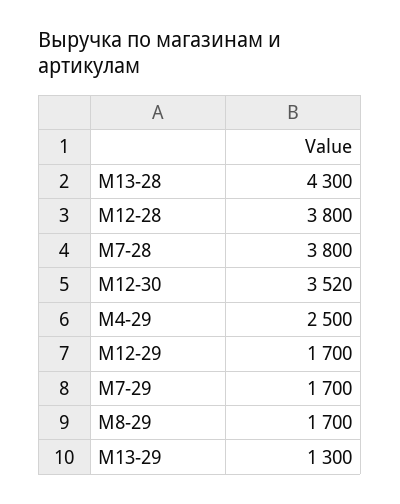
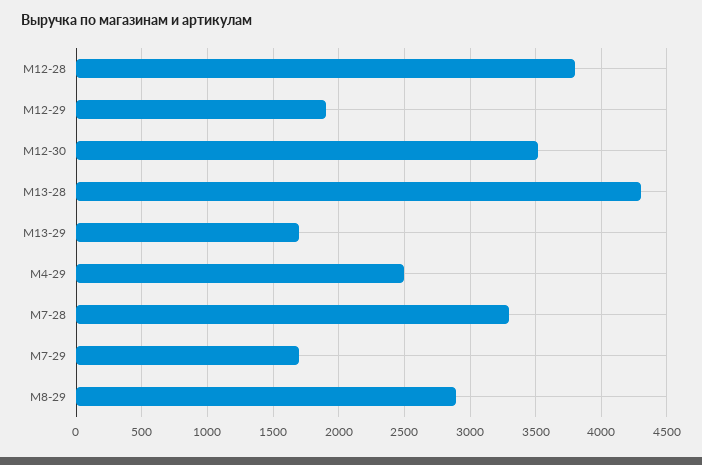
M7-28: 3800 -> 3300
M12-29: 1700 -> 1900
M8-29: 1700 -> 2900
M13-29: 1300 -> 1700

